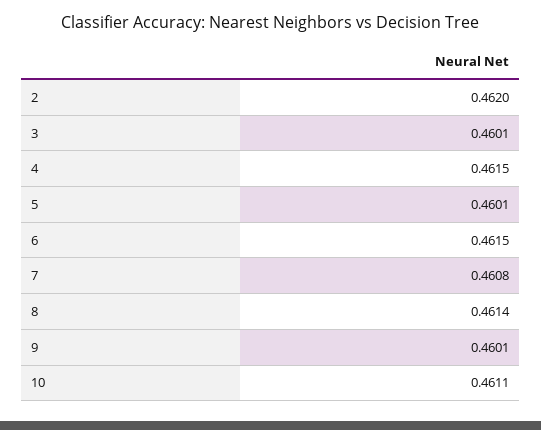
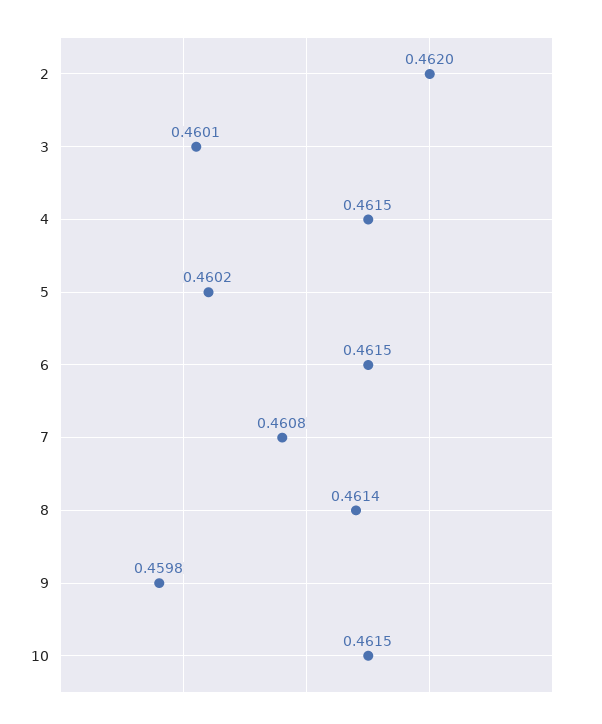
5: 0.4601 -> 0.4602
9: 0.4601 -> 0.4598
10: 0.4611 -> 0.4615

